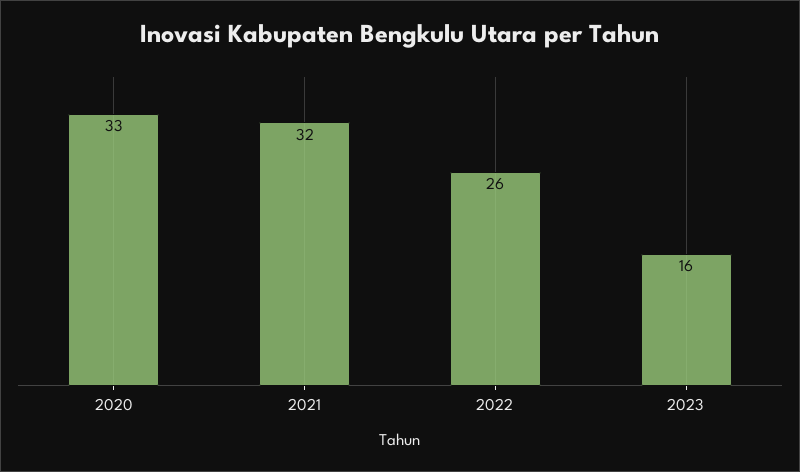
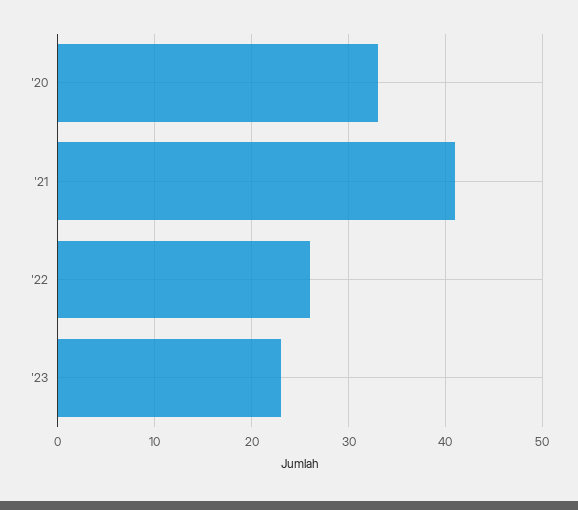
2021: 32 -> 41
2023: 16 -> 23

